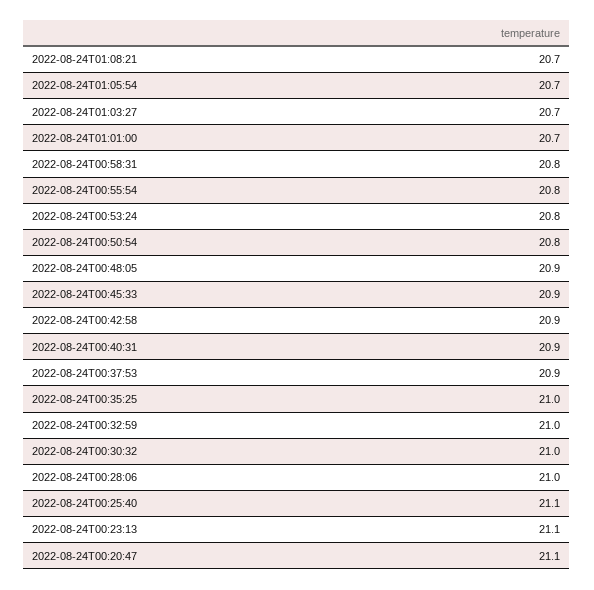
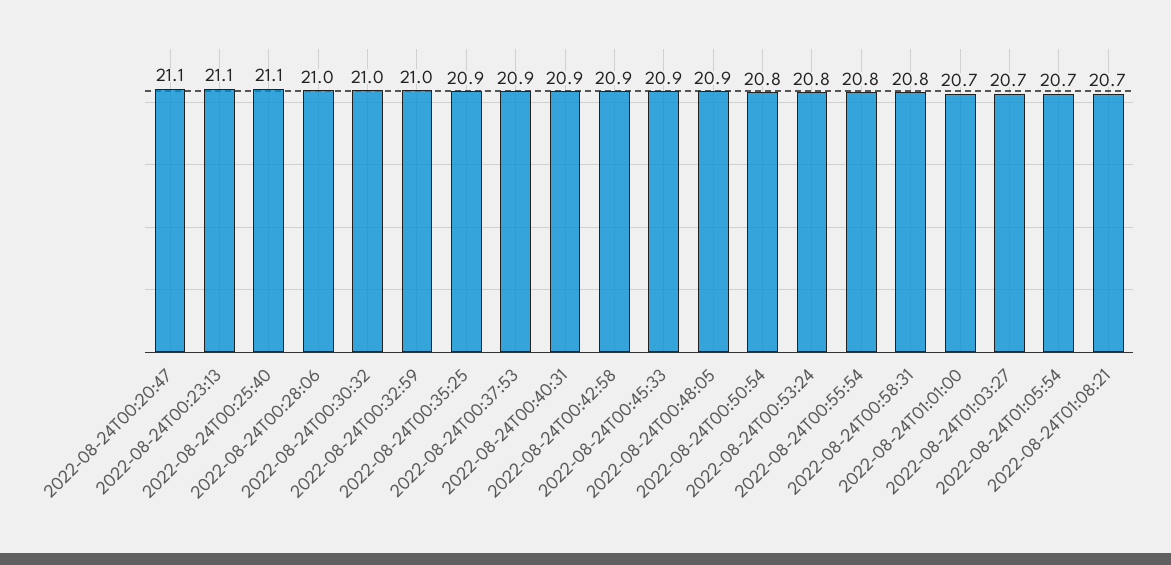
2022-08-24T00:35:25: 21 -> 20.9

